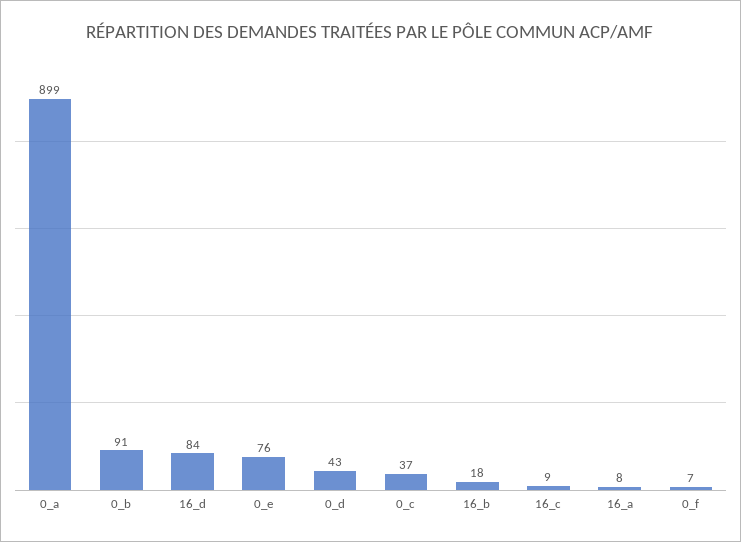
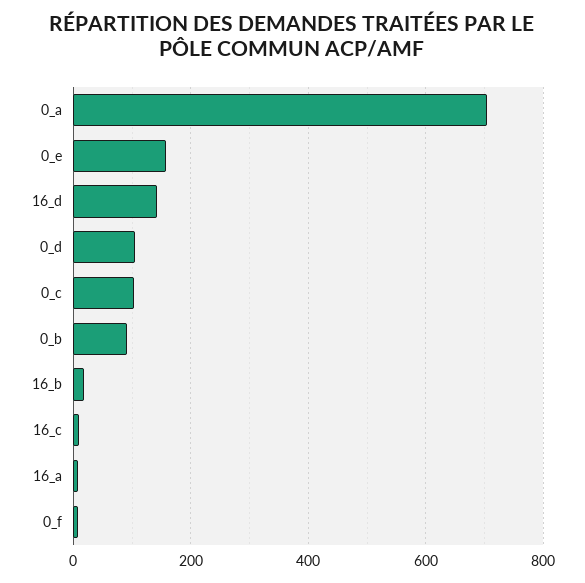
0_a: 899 -> 700
16_d: 84 -> 140
0_e: 76 -> 160
0_d: 43 -> 100
0_c: 37 -> 100

